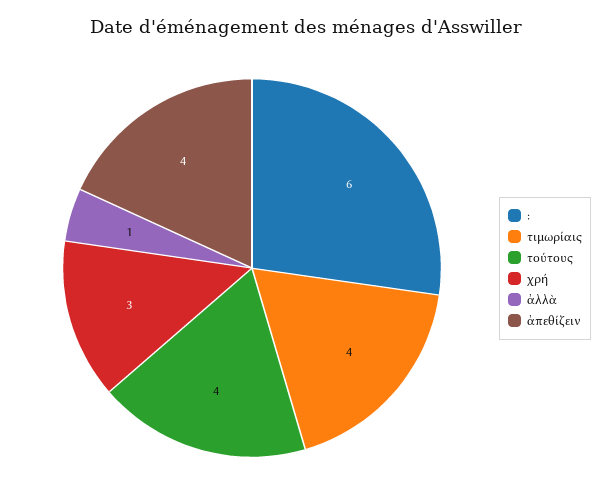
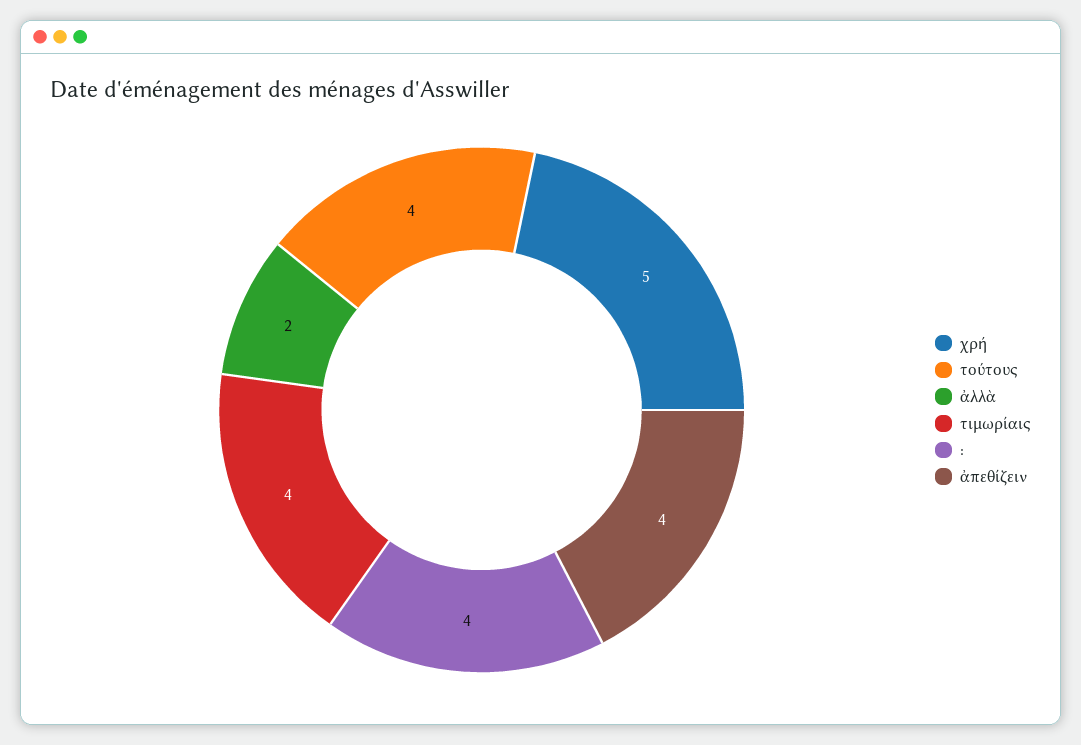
:: 6 -> 4
χρή: 3 -> 5
ἀλλὰ: 1 -> 2

